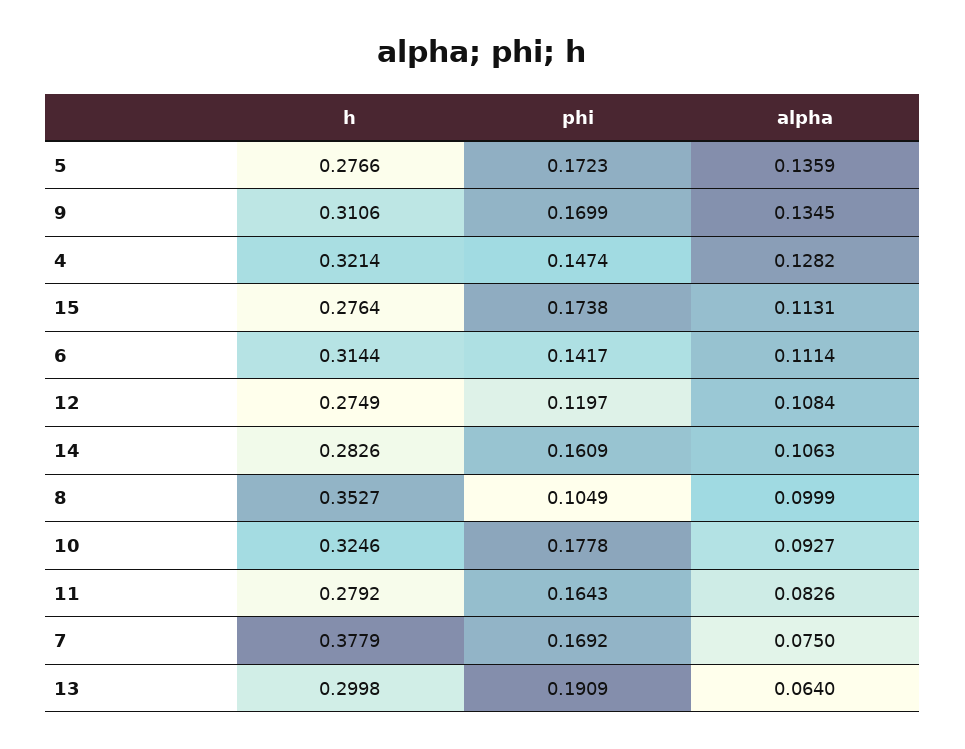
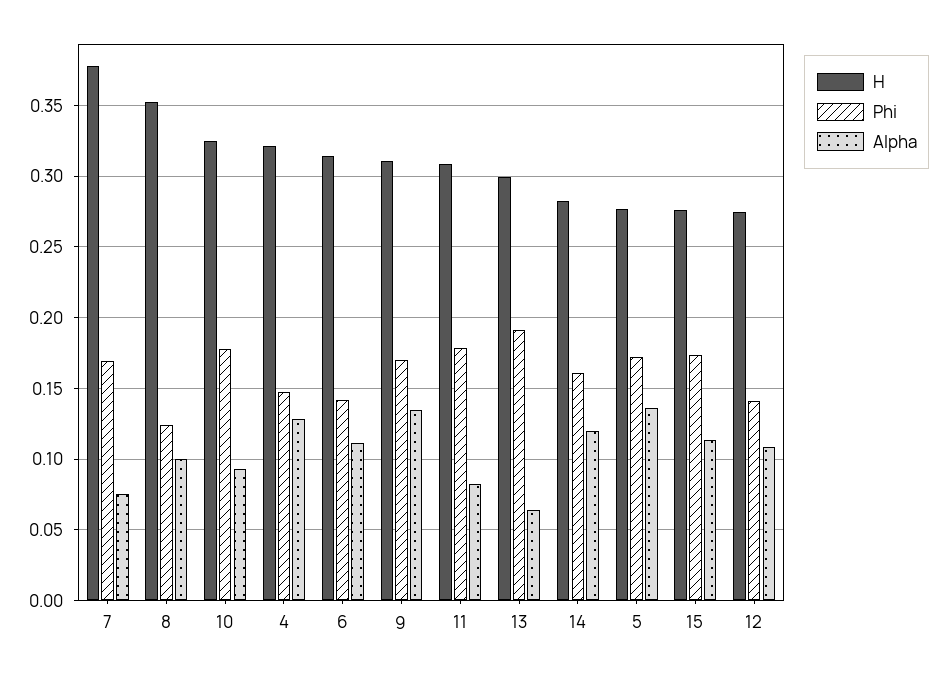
phi, 12: 0.1197 -> 0.14
alpha, 14: 0.1063 -> 0.12
phi, 8: 0.1049 -> 0.125
h, 11: 0.2792 -> 0.31
phi, 11: 0.1643 -> 0.18

